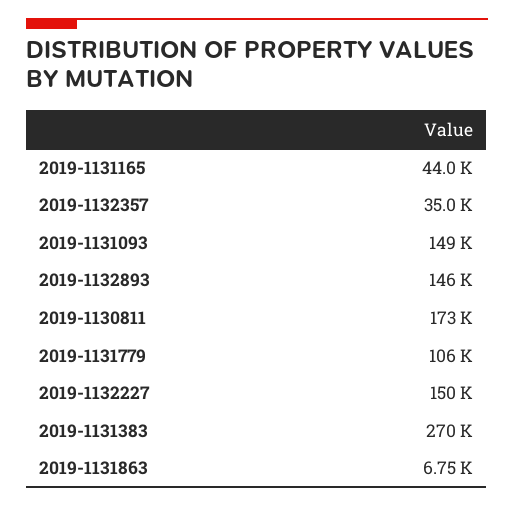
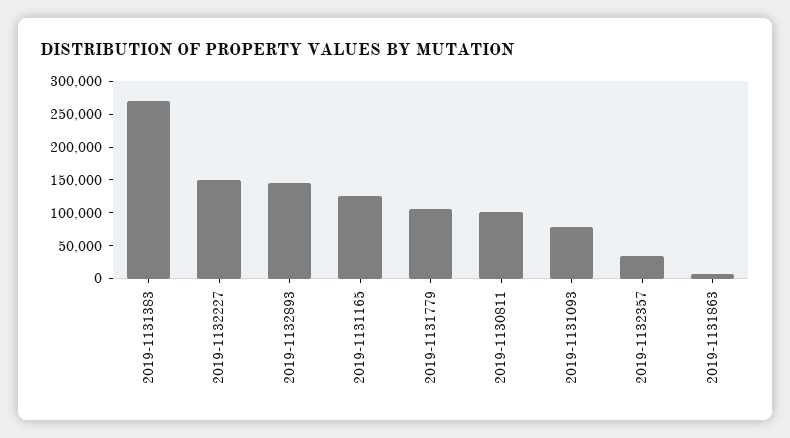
2019-1131165: 44000 -> 125000
2019-1131093: 149000 -> 75000
2019-1130811: 173000 -> 100000

